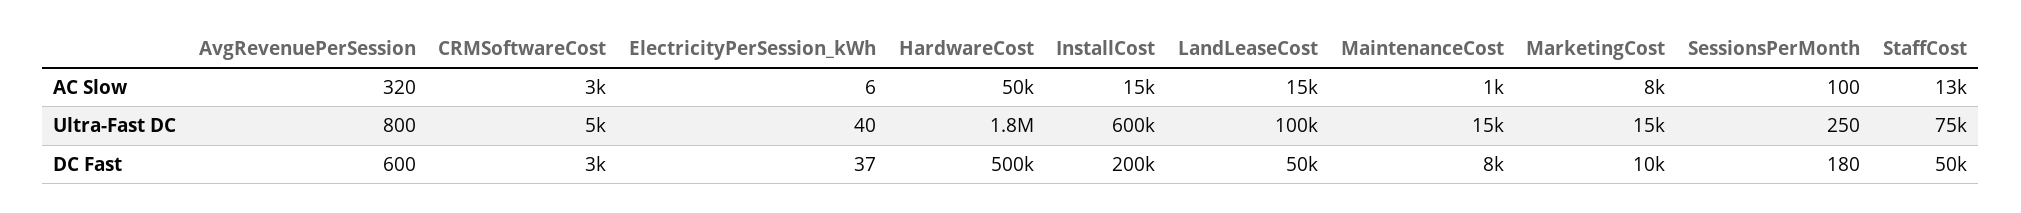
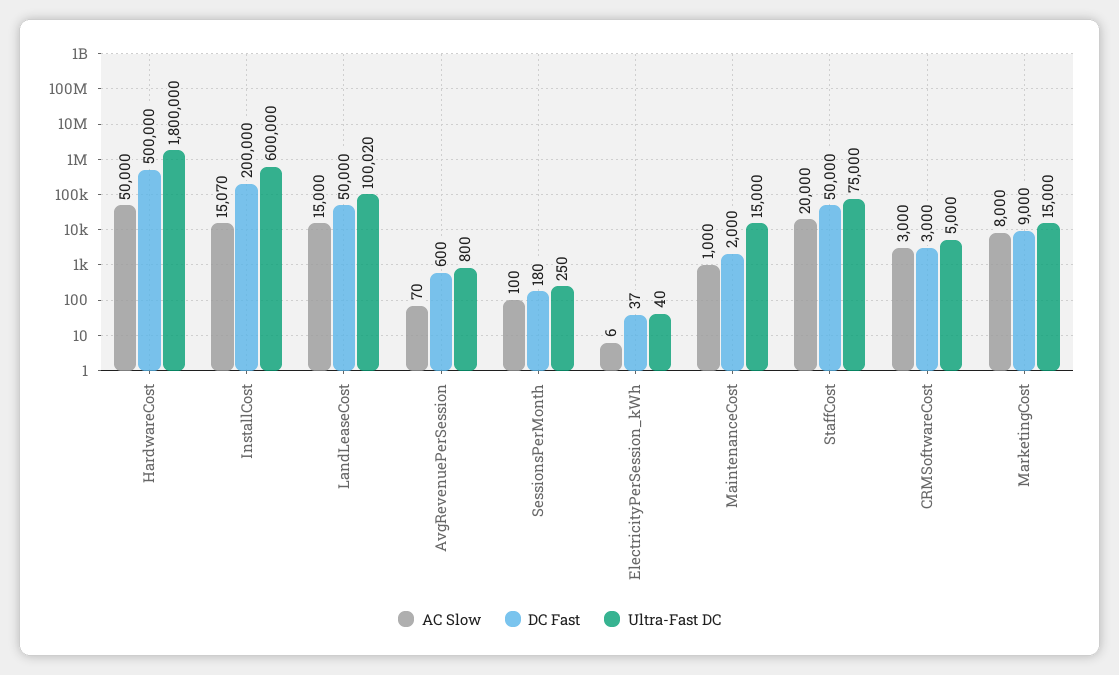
AC Slow, AvgRevenuePerSession: 320 -> 70
AC Slow, StaffCost: 13000 -> 20000
DC Fast, MaintenanceCost: 8000 -> 2000
DC Fast, MarketingCost: 10000 -> 9000

